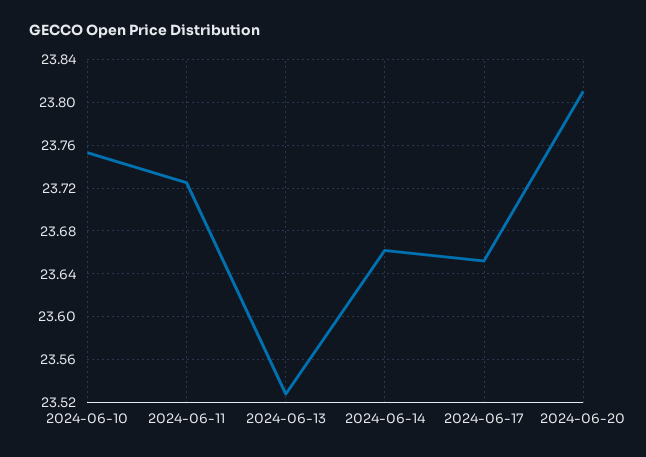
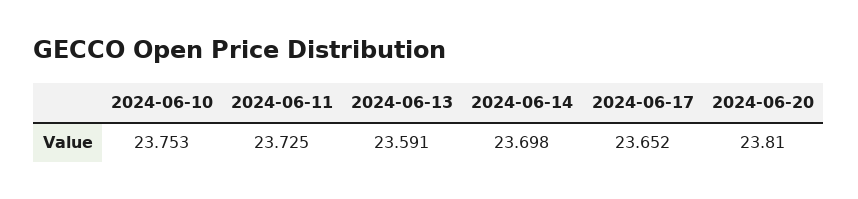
2024-06-13: 23.53 -> 23.591
2024-06-14: 23.66 -> 23.698

